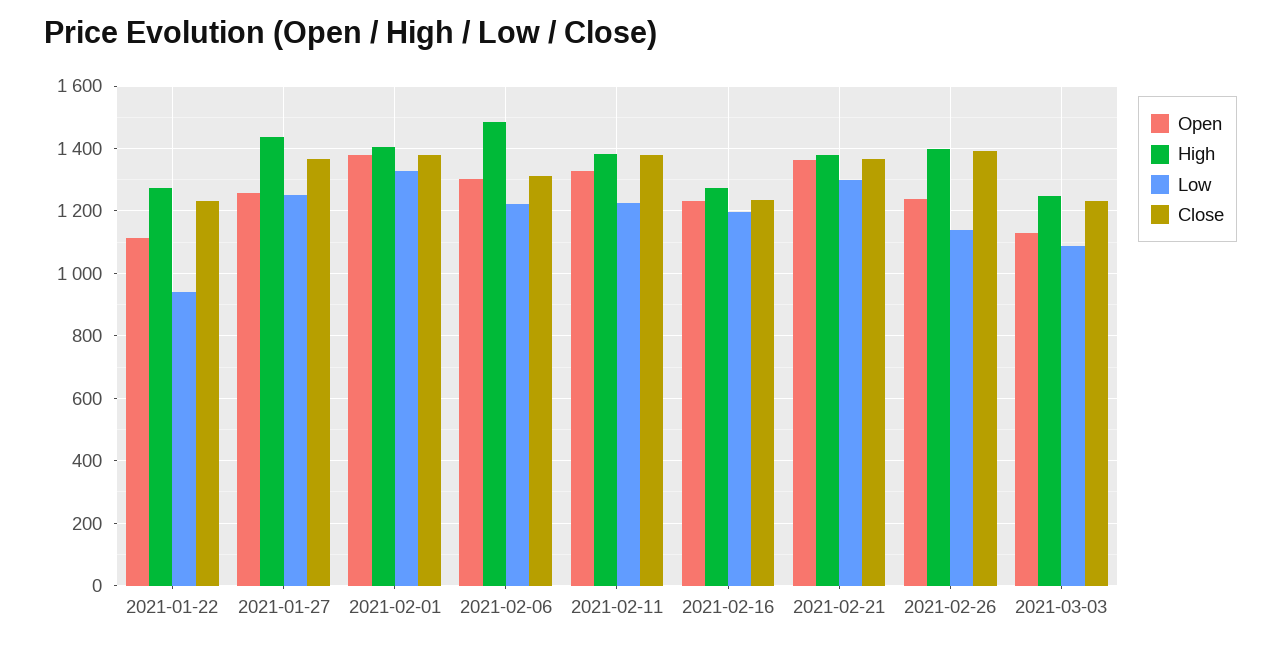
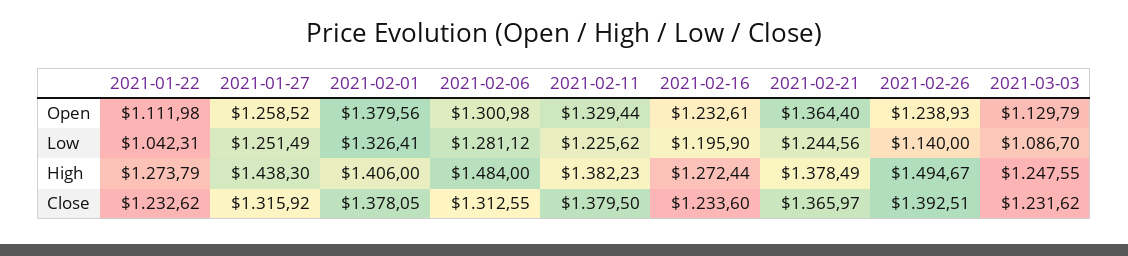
Low, 2021-01-22: 940 -> 1042.31
Close, 2021-01-27: 1360 -> 1315.92
Low, 2021-02-06: 1220 -> 1281.12
Low, 2021-02-21: 1300 -> 1244.56
High, 2021-02-26: 1400 -> 1494.67

